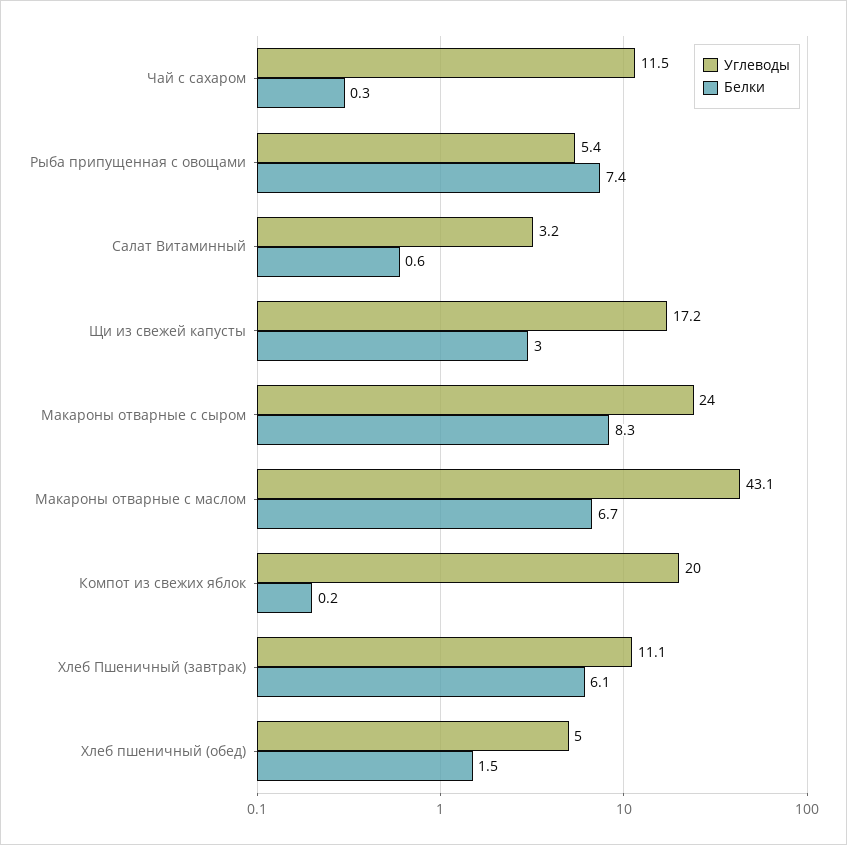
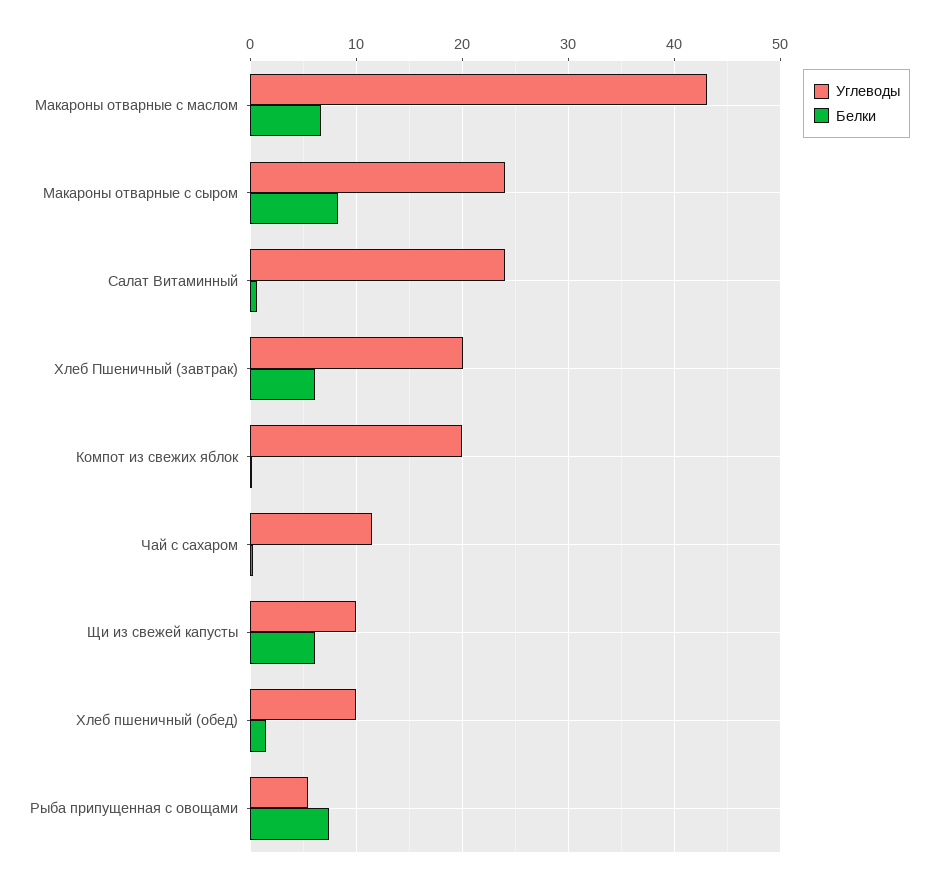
Углеводы, Салат Витаминный: 3.2 -> 24
Углеводы, Щи из свежей капусты: 17.2 -> 10
Белки, Щи из свежей капусты: 3 -> 6
Углеводы, Хлеб Пшеничный (завтрак): 11.1 -> 20
Углеводы, Хлеб пшеничный (обед): 5 -> 10

